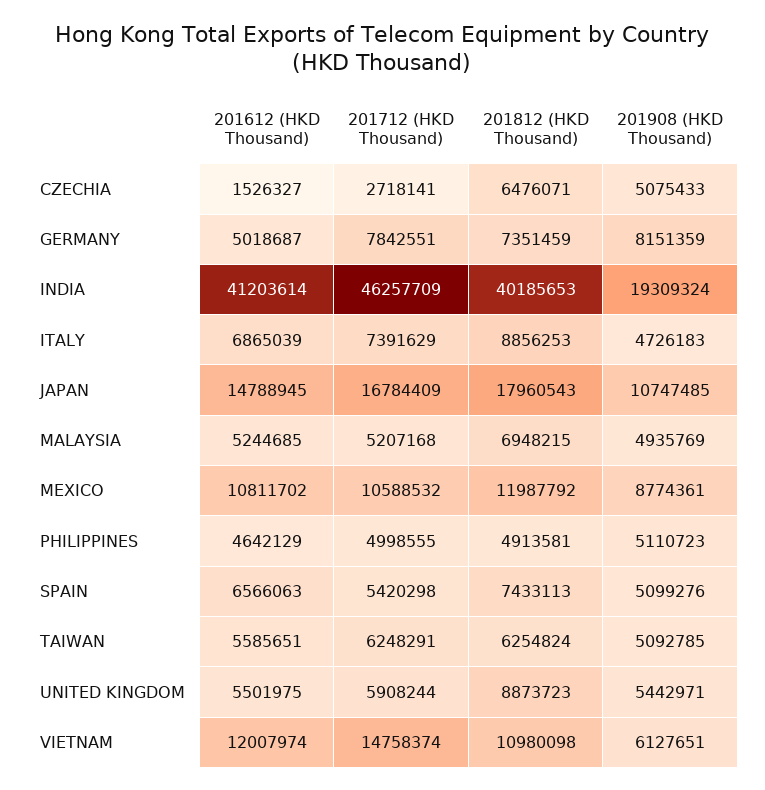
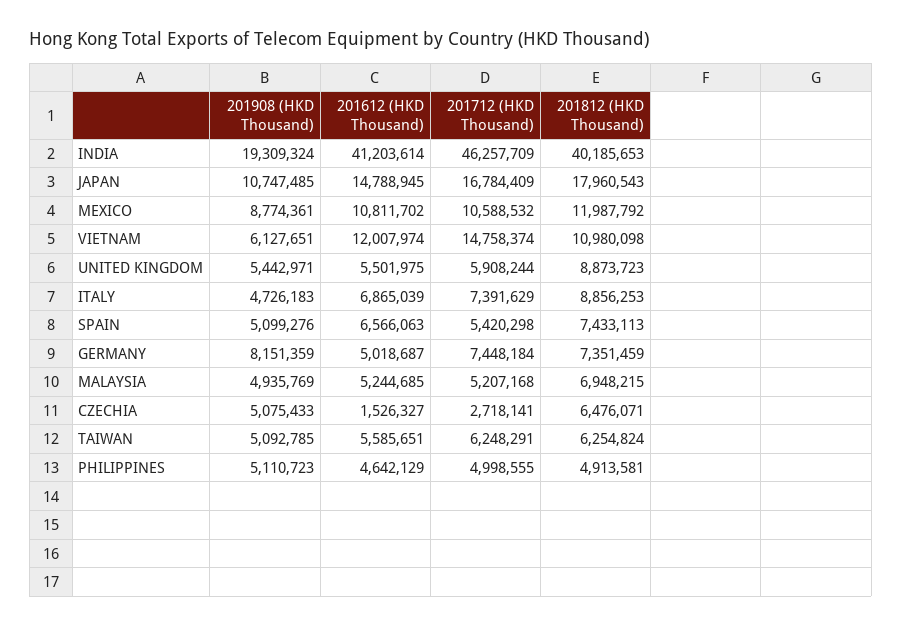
201712 (HKD Thousand), GERMANY: 7842551 -> 7448184

